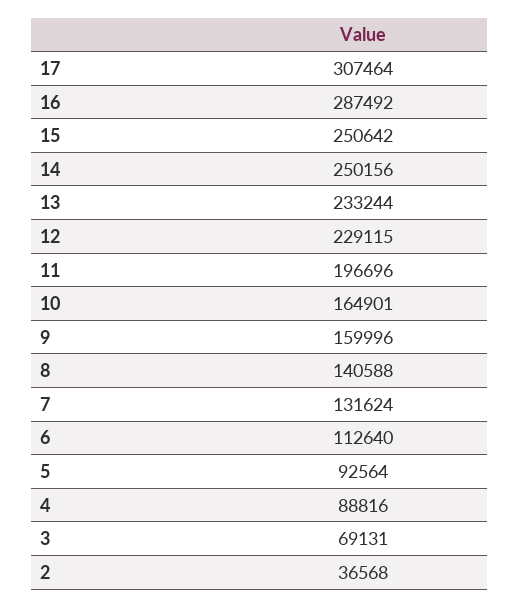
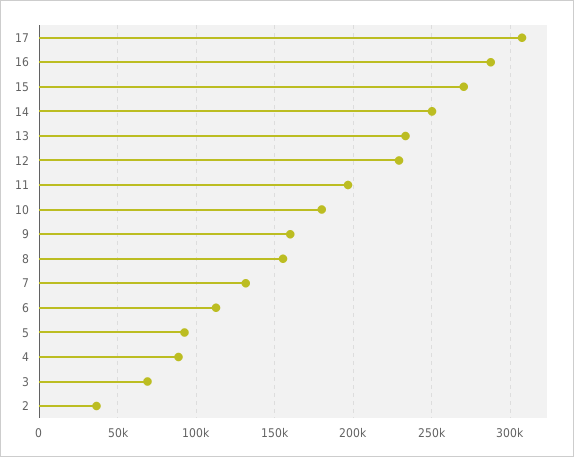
15: 250642 -> 270000
10: 164901 -> 180000
8: 140588 -> 155000

